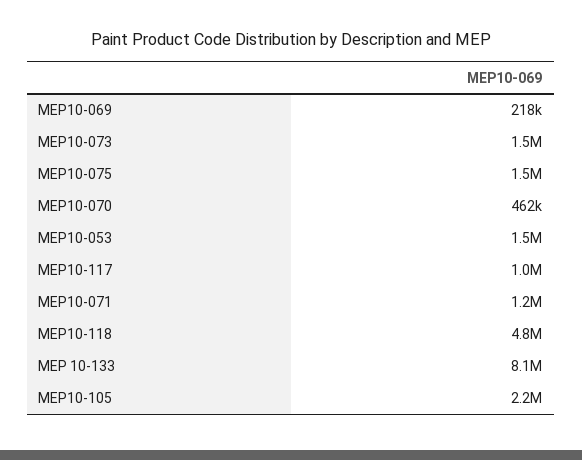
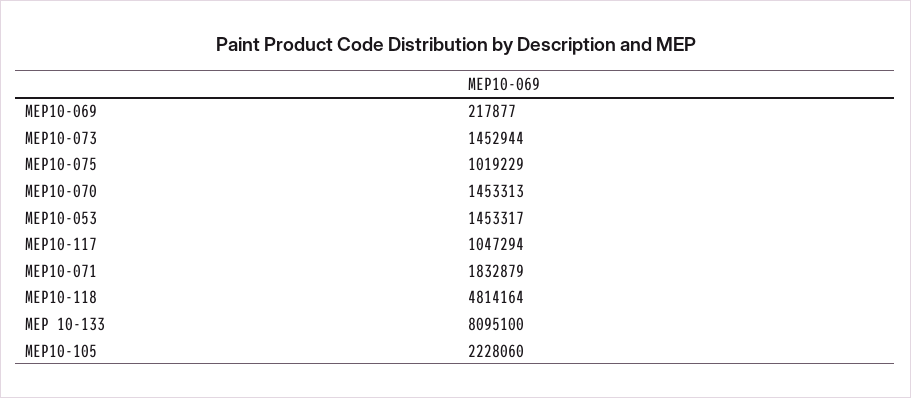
MEP10-075: 1500000 -> 1019229
MEP10-070: 462000 -> 1453313
MEP10-071: 1200000 -> 1832879

